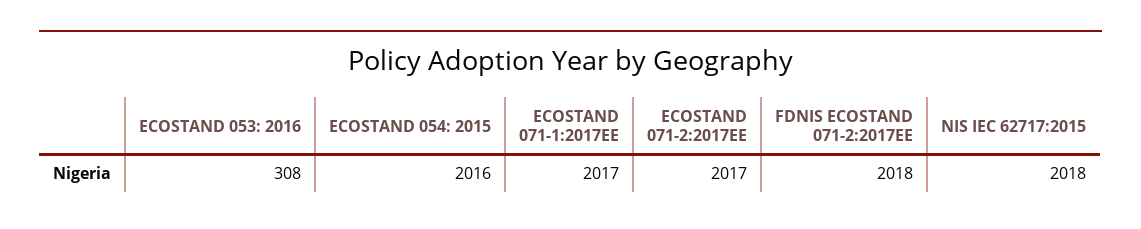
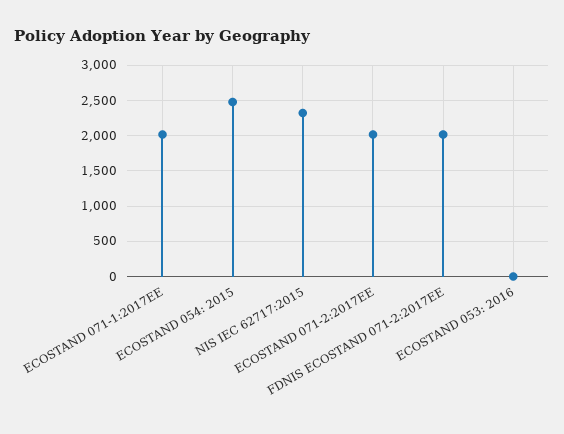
ECOSTAND 053: 2016: 308 -> 0
ECOSTAND 054: 2015: 2016 -> 2500
NIS IEC 62717:2015: 2018 -> 2300

